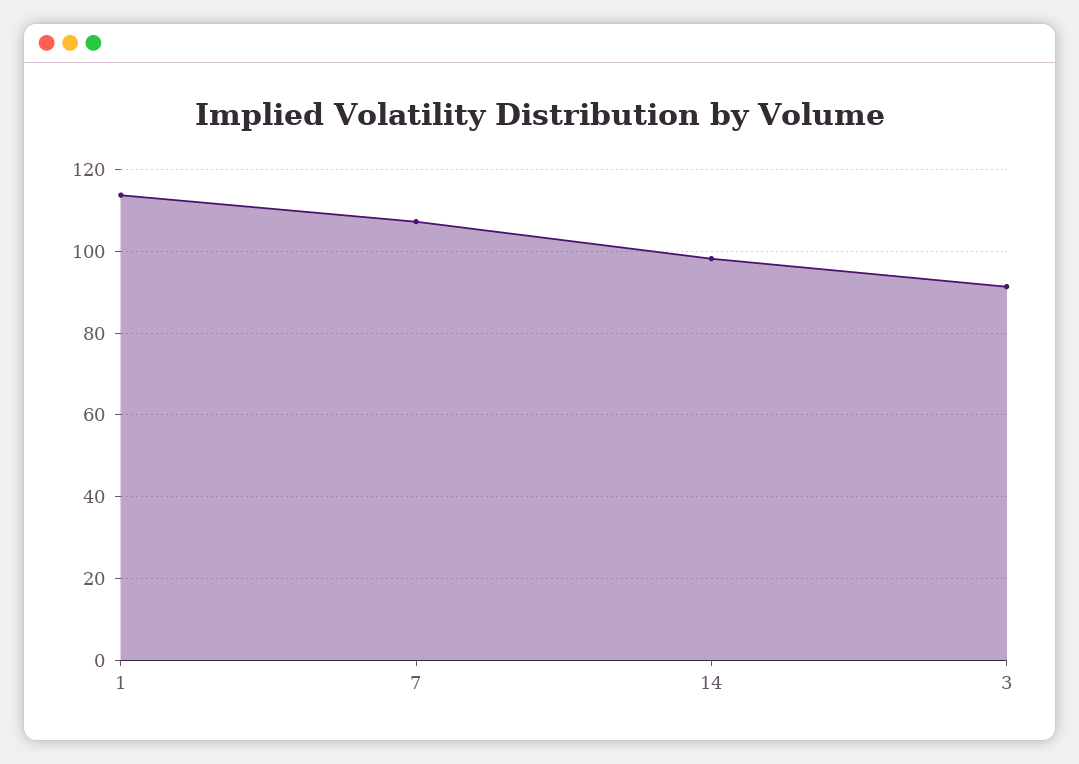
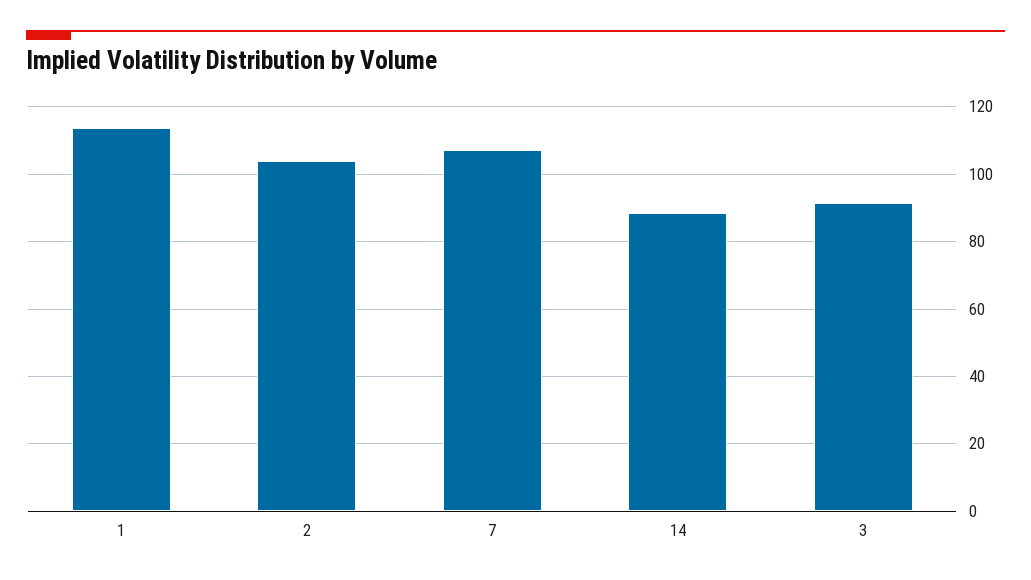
14: 98 -> 88
2: none -> 104

